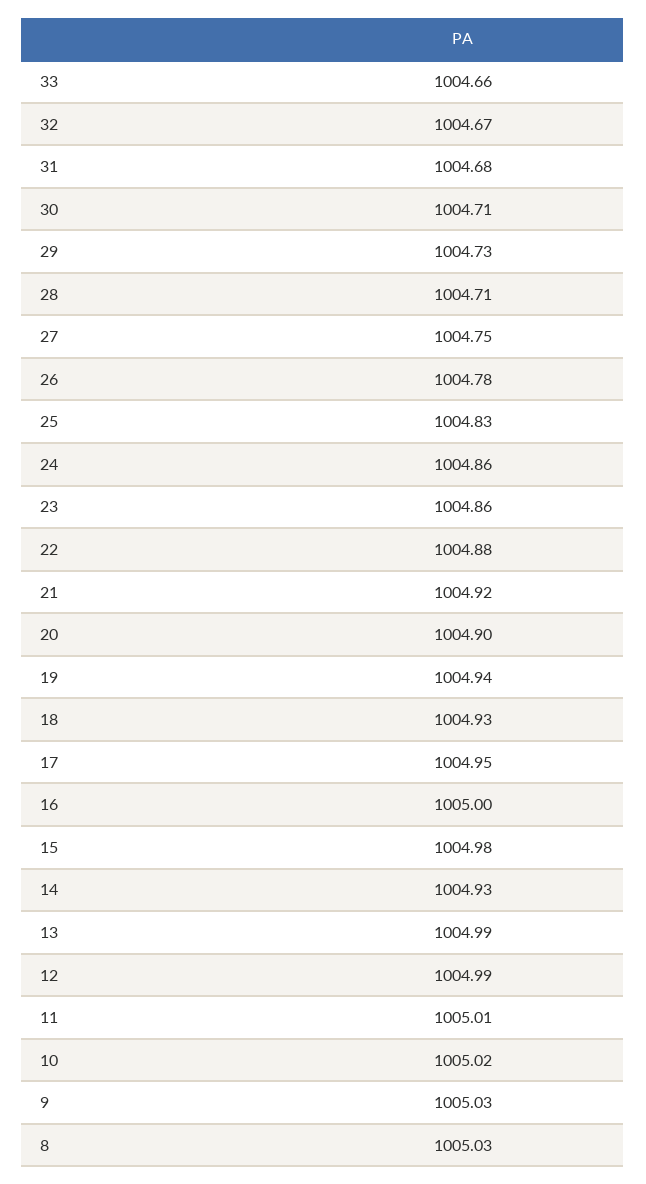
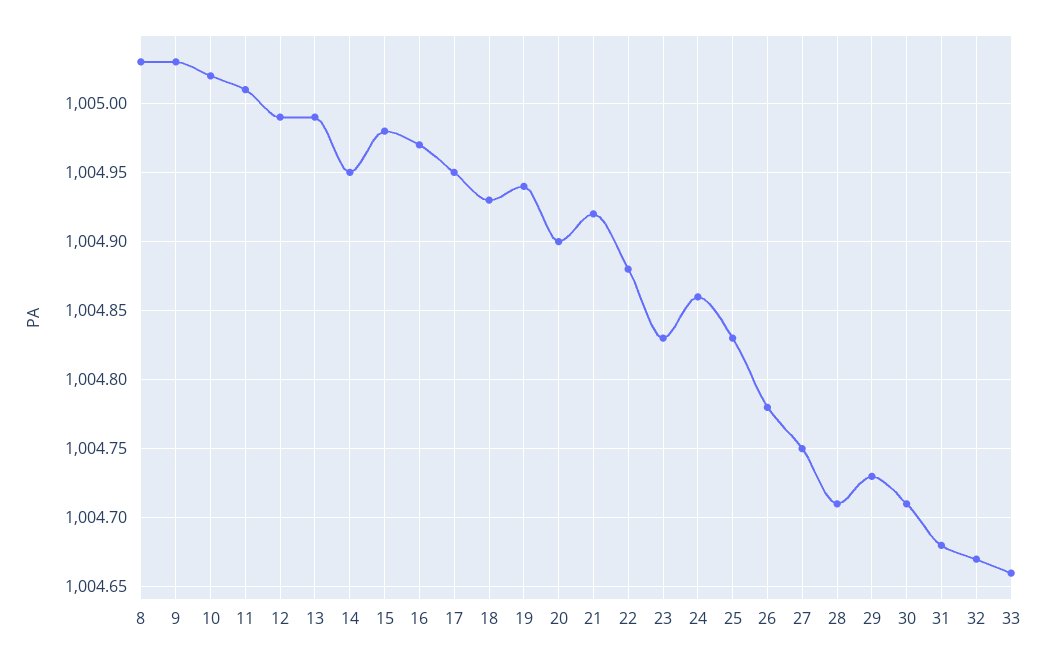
23: 1004.86 -> 1004.83
16: 1005 -> 1004.97
14: 1004.93 -> 1004.95

